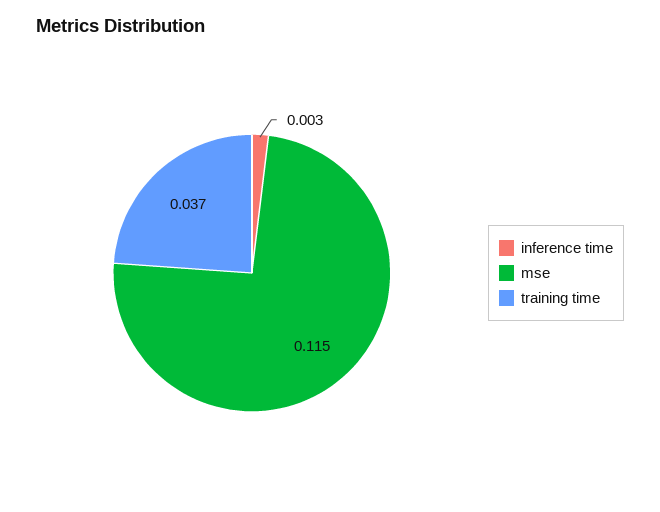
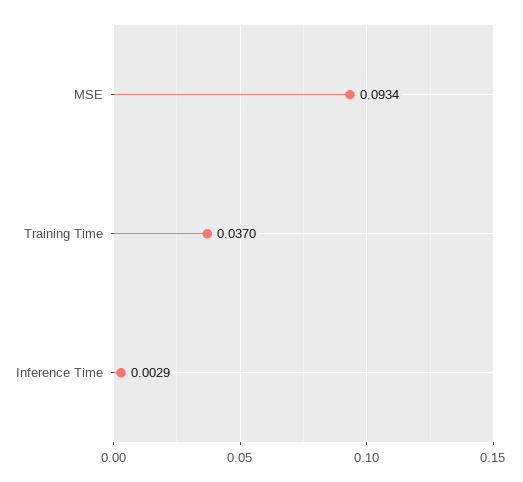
mse: 0.115 -> 0.0934

